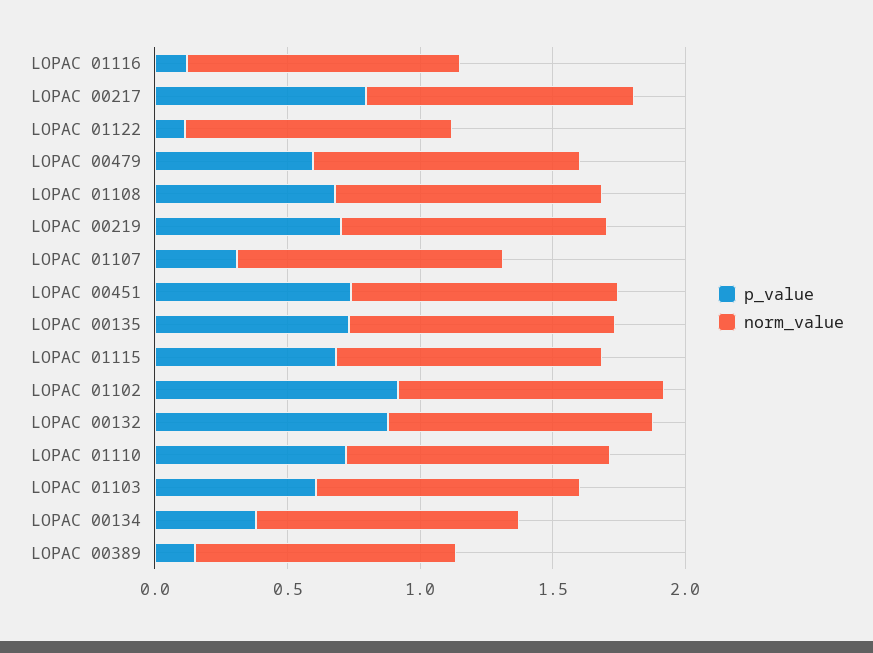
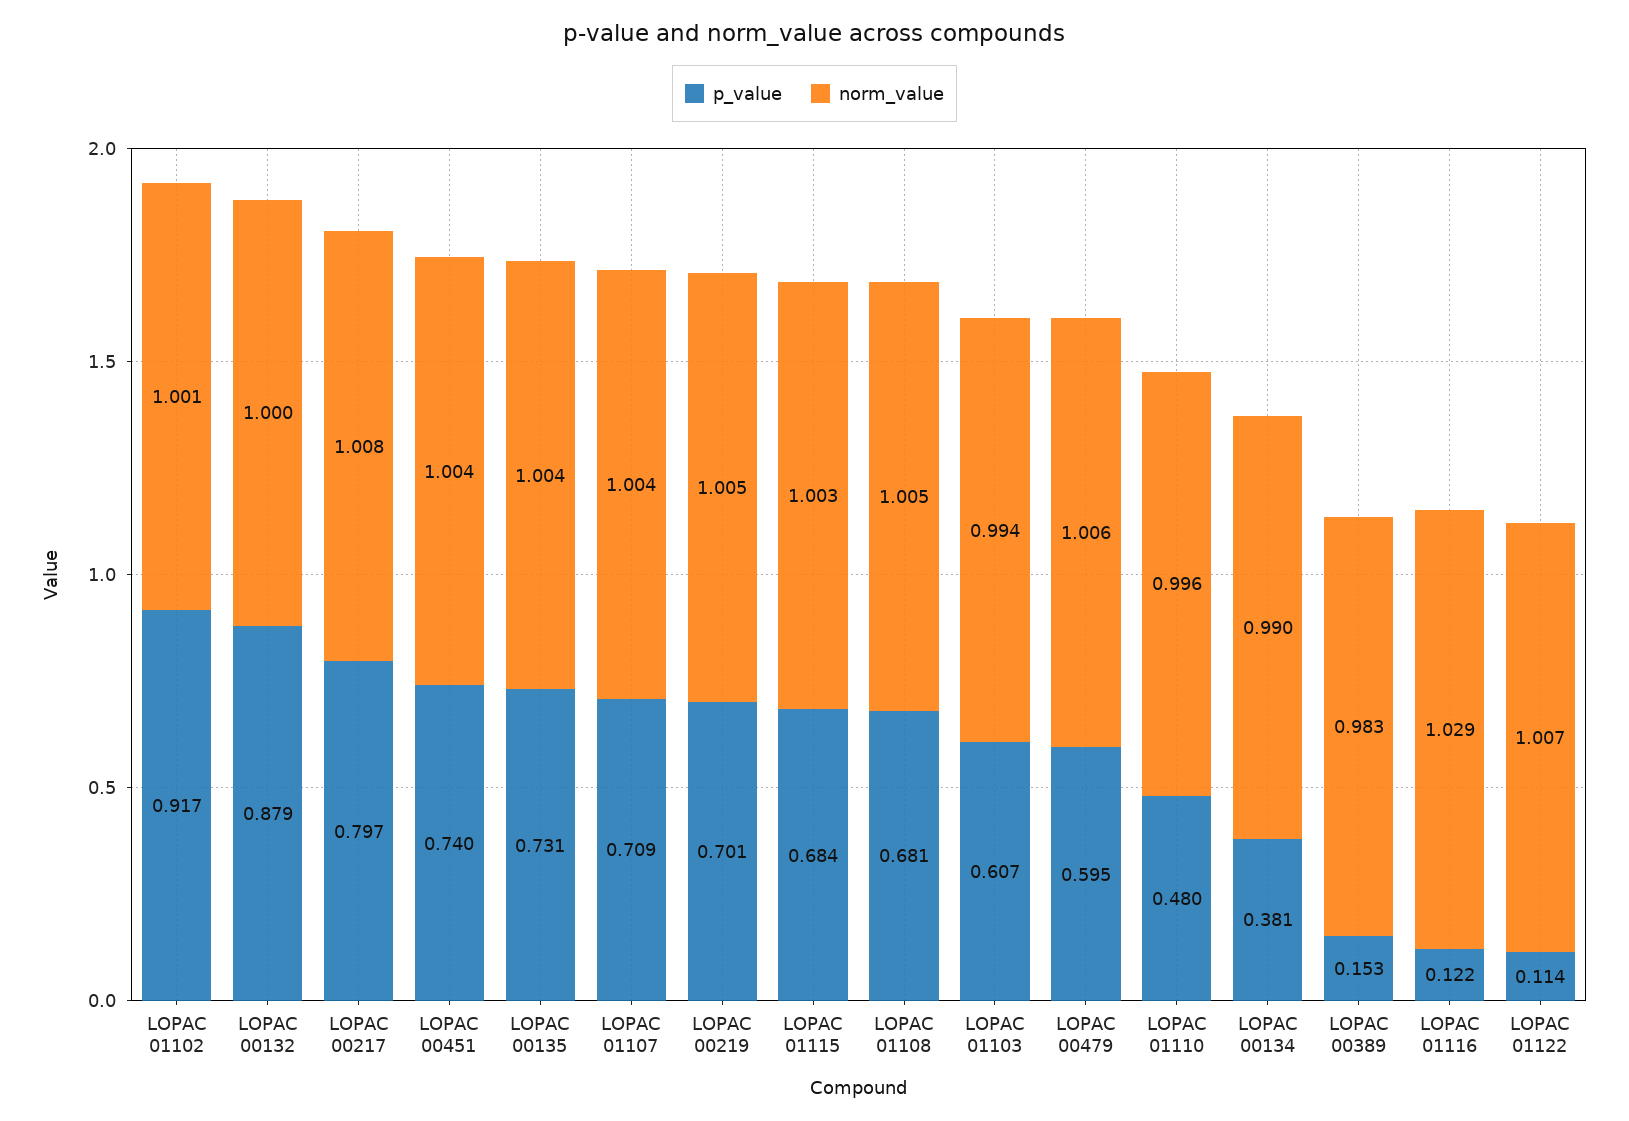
p_value, LOPAC 01107: 0.3 -> 0.709
p_value, LOPAC 01110: 0.7 -> 0.48

